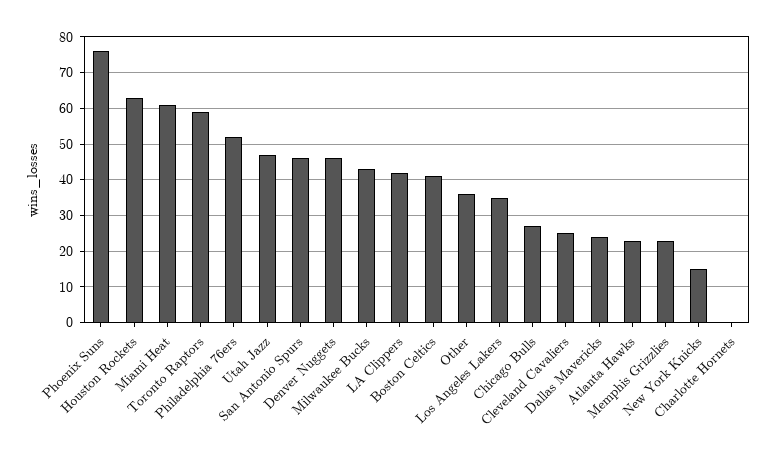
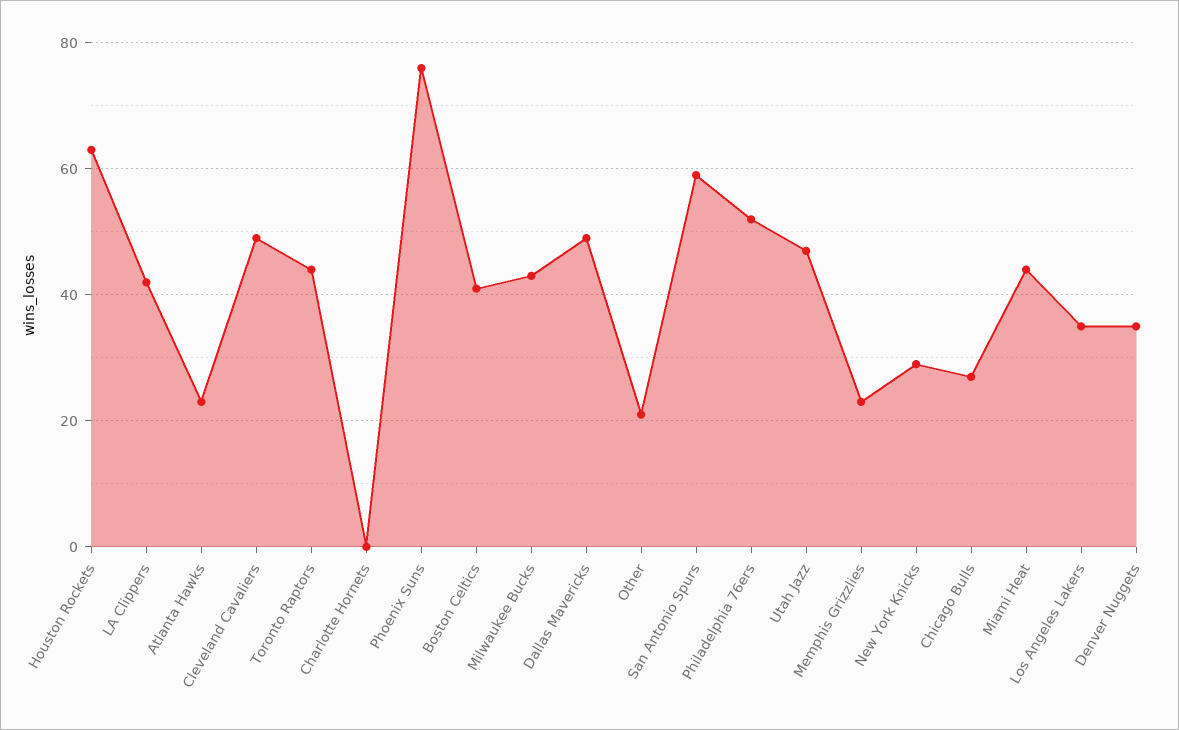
Miami Heat: 60 -> 45
Toronto Raptors: 60 -> 45
San Antonio Spurs: 45 -> 60
Denver Nuggets: 45 -> 35
Other: 35 -> 20
Cleveland Cavaliers: 25 -> 50
Dallas Mavericks: 25 -> 50
New York Knicks: 15 -> 30

